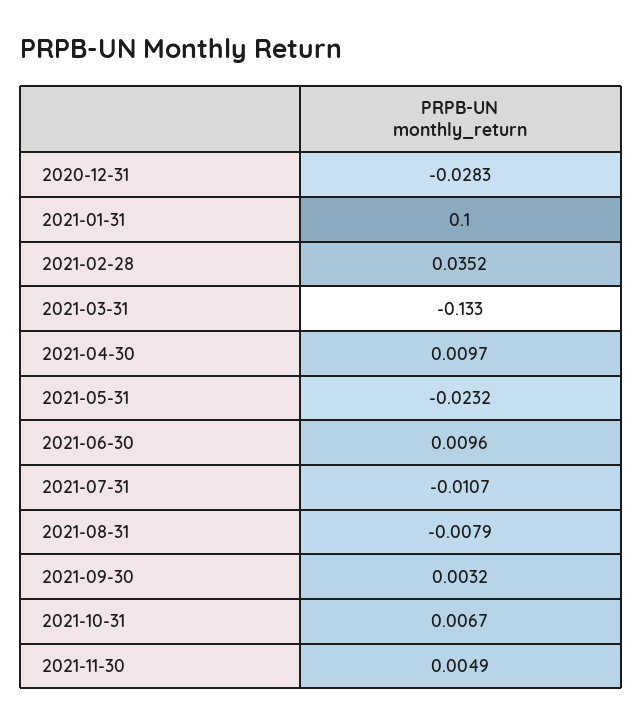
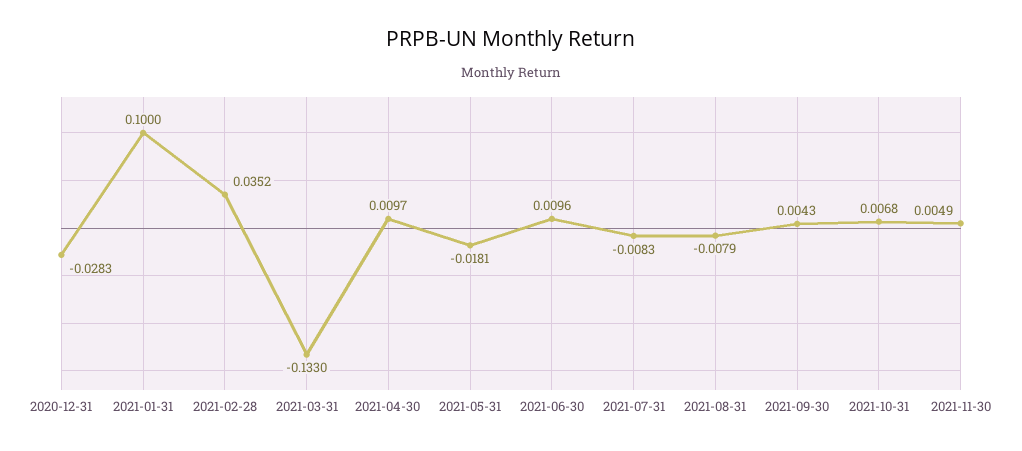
2021-05-31: -0.0232 -> -0.0181
2021-07-31: -0.0107 -> -0.0083
2021-09-30: 0.0032 -> 0.0043
2021-10-31: 0.0067 -> 0.0068

